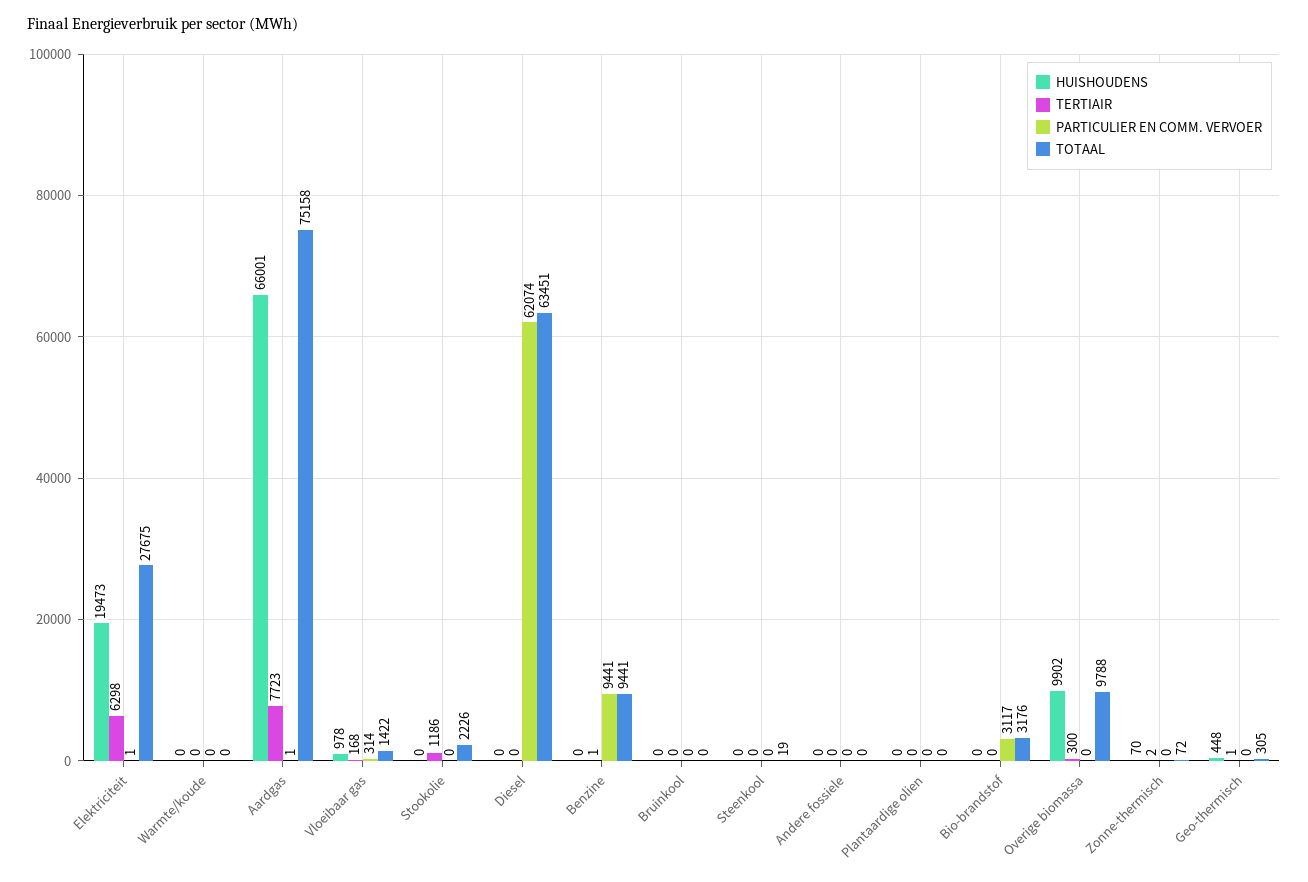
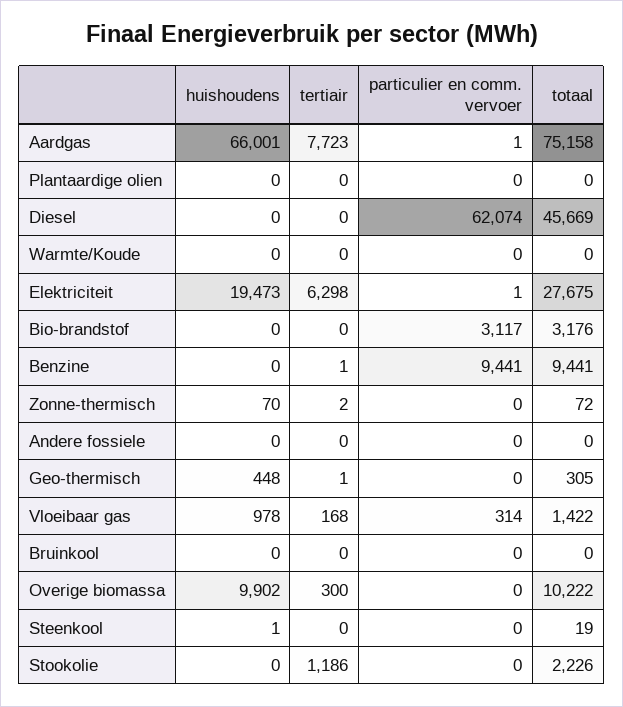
TOTAAL, Diesel: 63451 -> 45669
HUISHOUDENS, Steenkool: 0 -> 1
TOTAAL, Overige biomassa: 9788 -> 10222

